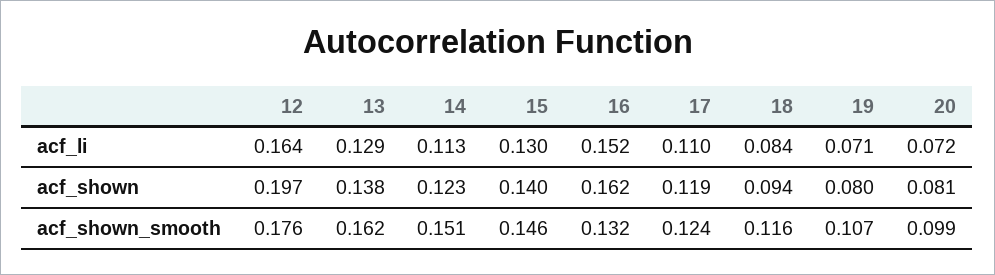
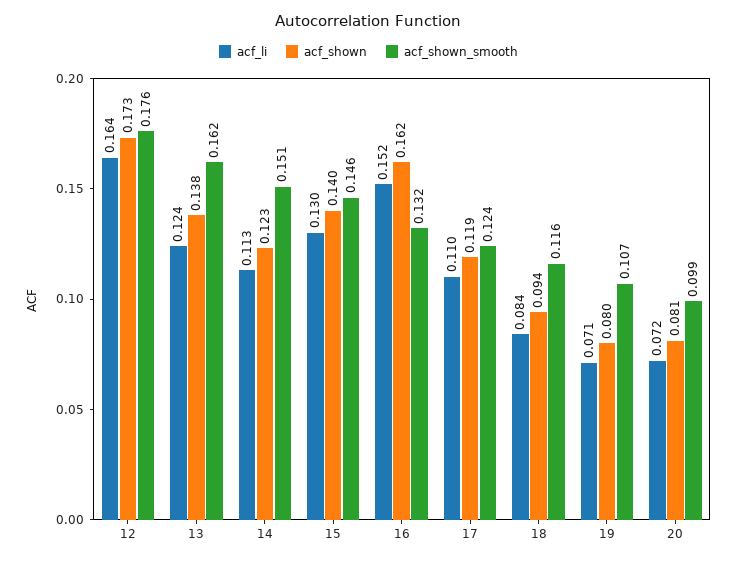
acf_li, 13: 0.129 -> 0.124
acf_shown, 12: 0.197 -> 0.173

